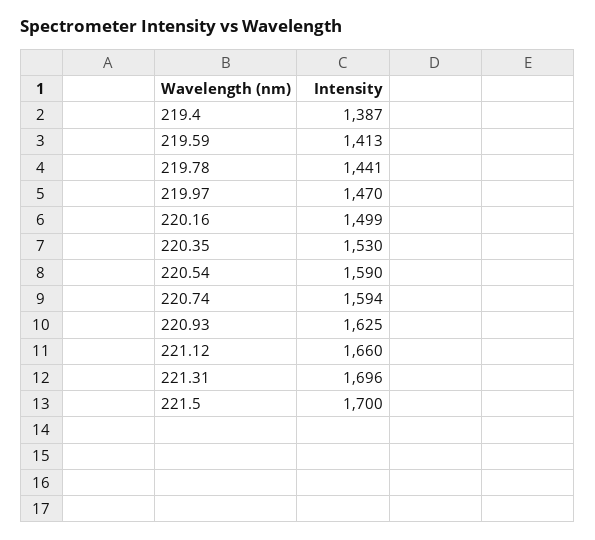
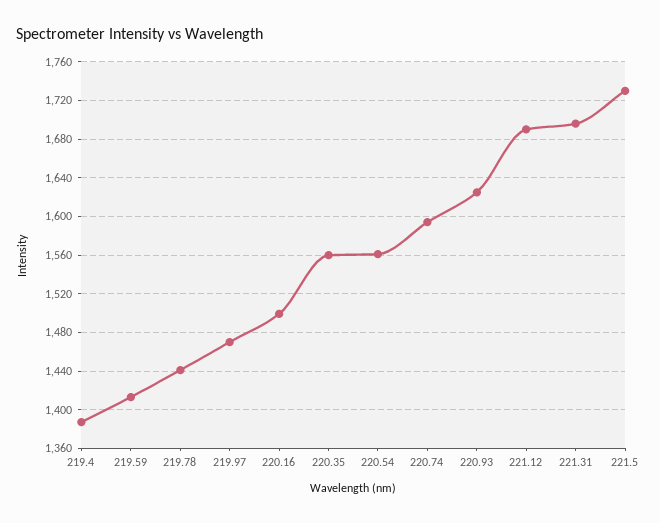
220.35: 1530 -> 1560
220.54: 1590 -> 1560
221.12: 1660 -> 1690
221.5: 1700 -> 1730

